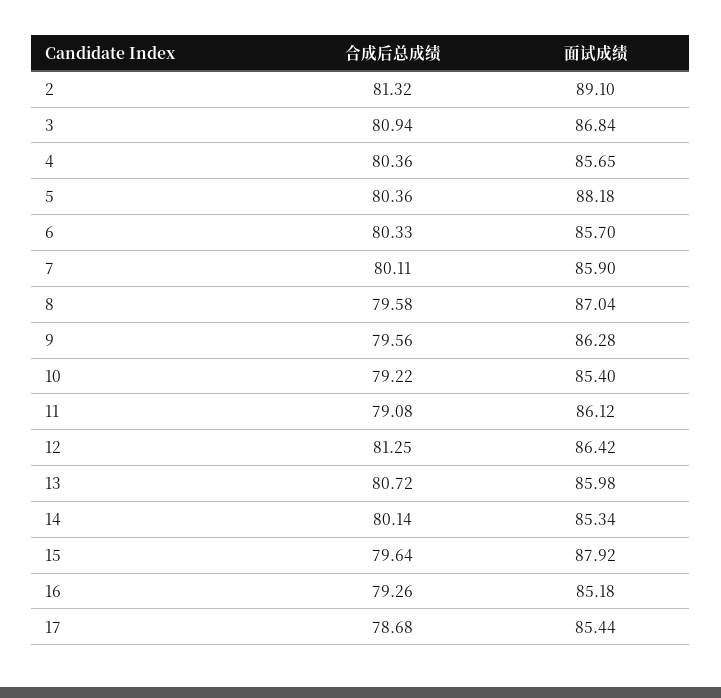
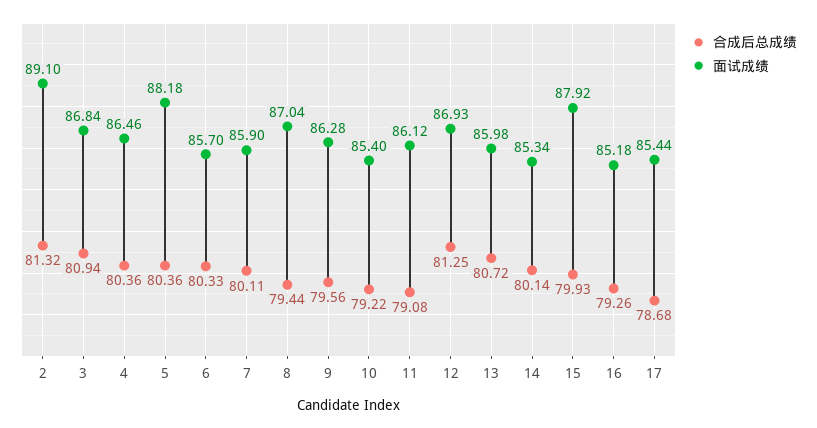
面试成绩, 4: 85.65 -> 86.46
合成后总成绩, 8: 79.58 -> 79.44
面试成绩, 12: 86.42 -> 86.93
合成后总成绩, 15: 79.64 -> 79.93

